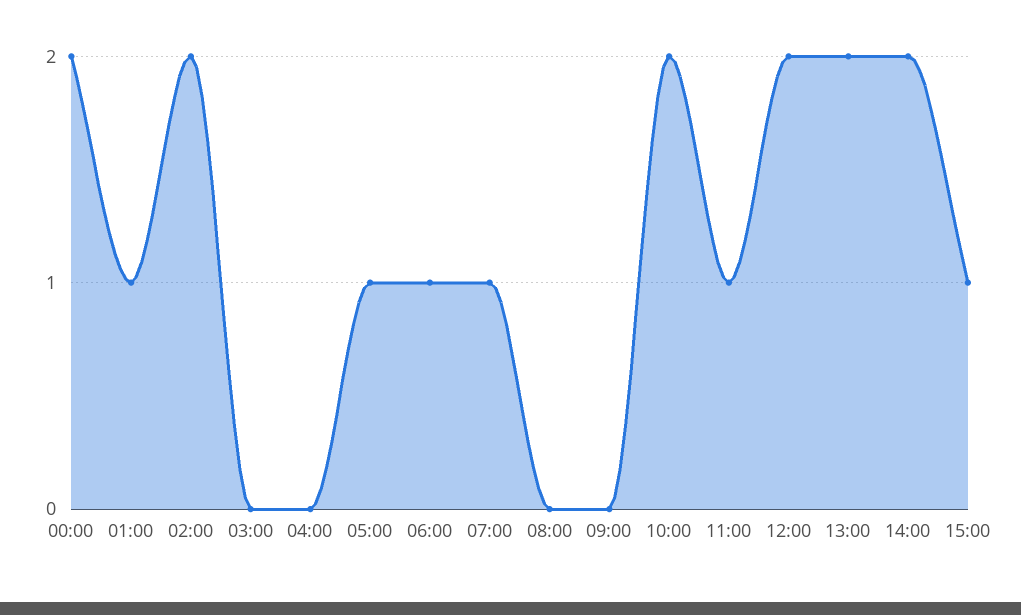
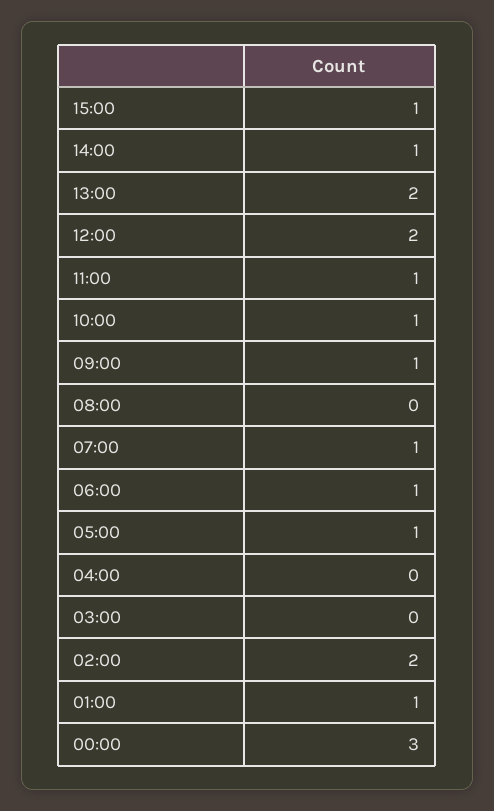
00:00: 2 -> 3
09:00: 0 -> 1
10:00: 2 -> 1
14:00: 2 -> 1

